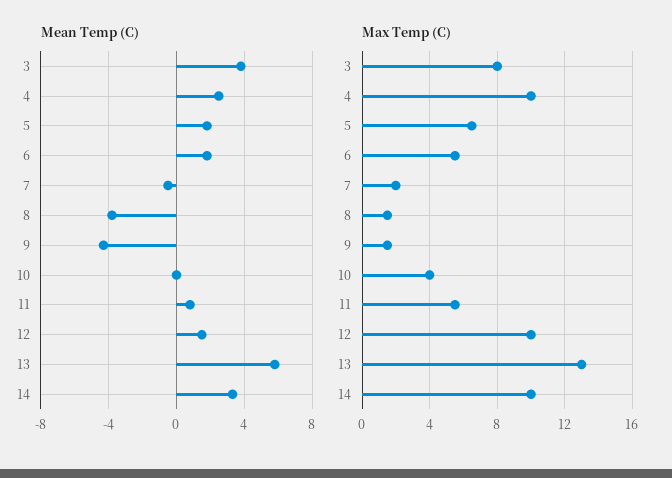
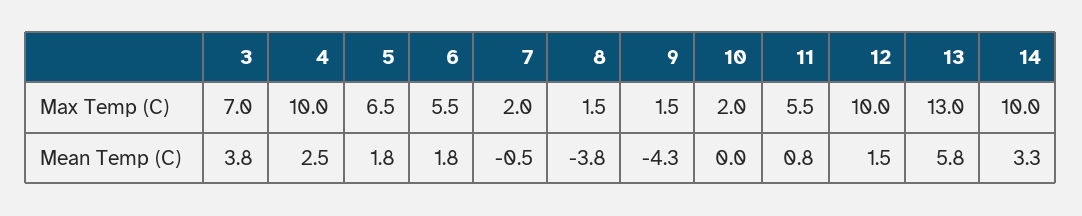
Max Temp (C), 3: 8 -> 7
Max Temp (C), 10: 4 -> 2

